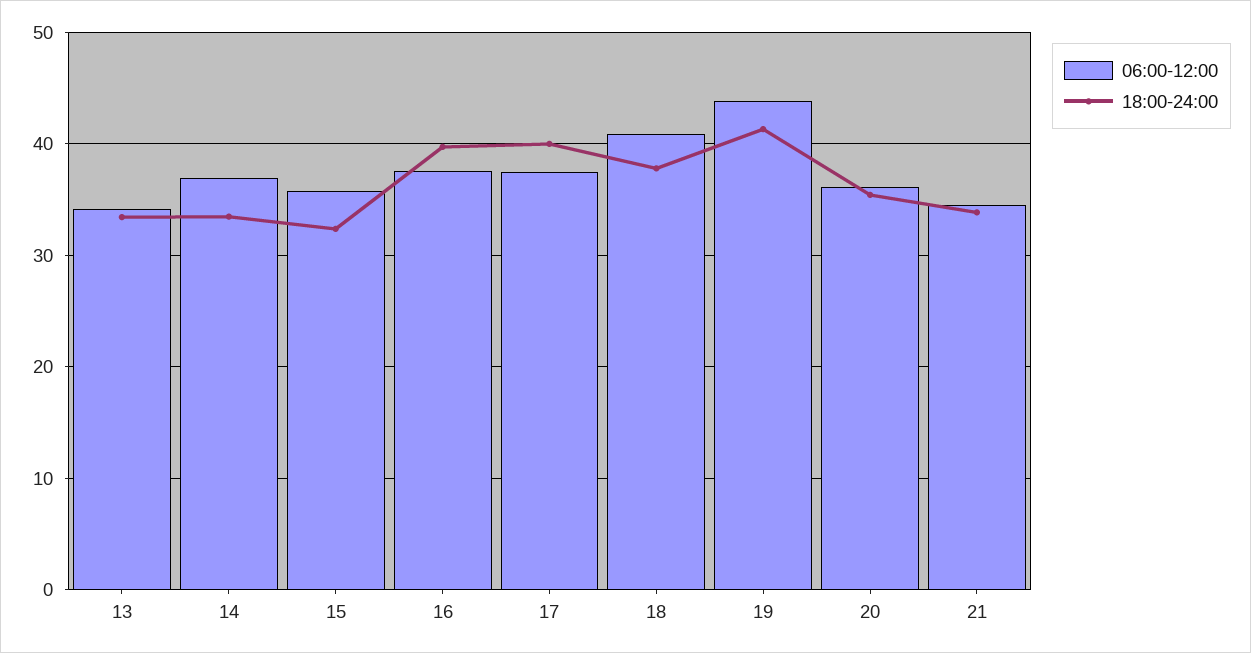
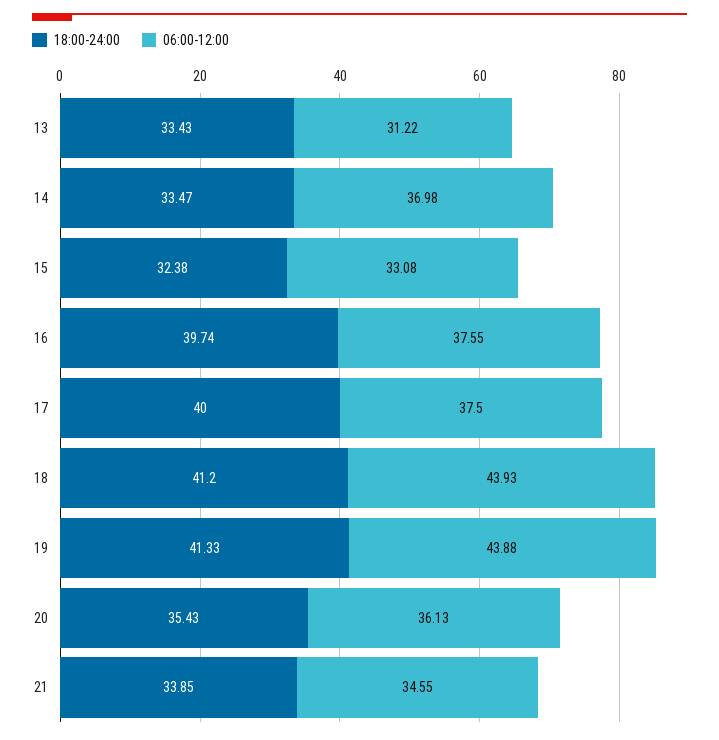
06:00-12:00, 13: 34 -> 31.22
06:00-12:00, 15: 36 -> 33.08
06:00-12:00, 18: 41 -> 43.93
18:00-24:00, 18: 38 -> 41.2

